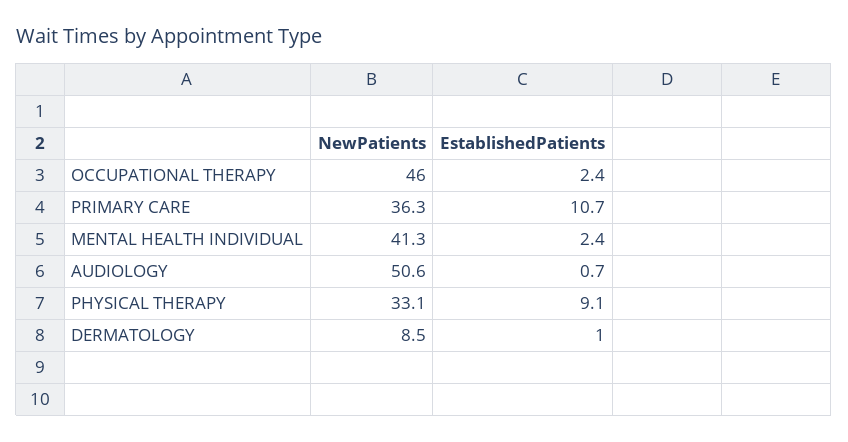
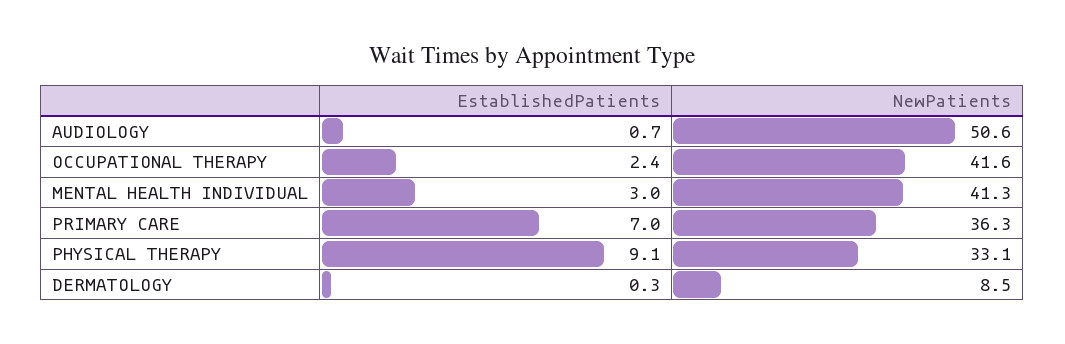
NewPatients, OCCUPATIONAL THERAPY: 46 -> 41.6
EstablishedPatients, PRIMARY CARE: 10.7 -> 7
EstablishedPatients, MENTAL HEALTH INDIVIDUAL: 2.4 -> 3
EstablishedPatients, DERMATOLOGY: 1 -> 0.3

